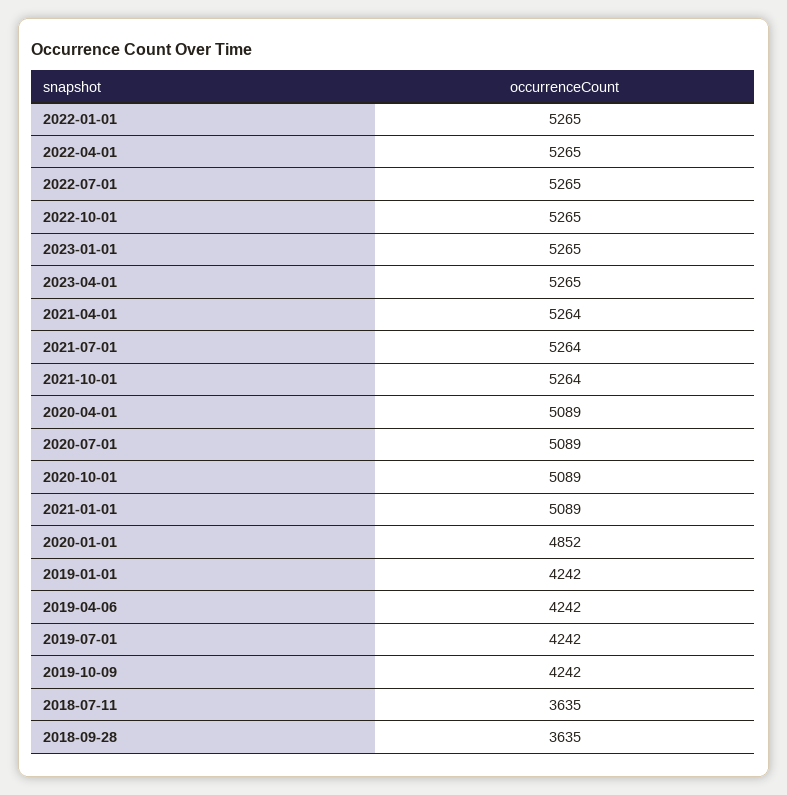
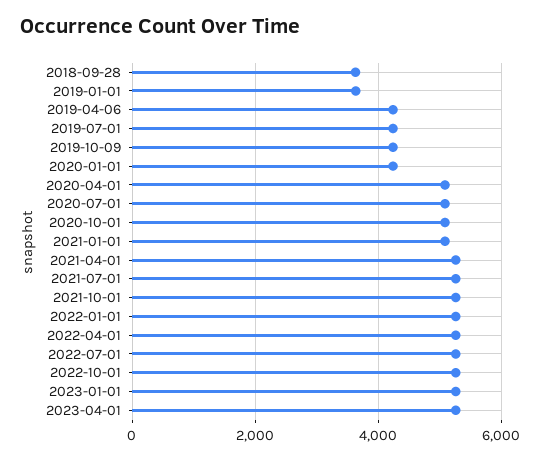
2020-01-01: 4852 -> 4200
2019-01-01: 4242 -> 3600
2018-07-11: 3635 -> none

